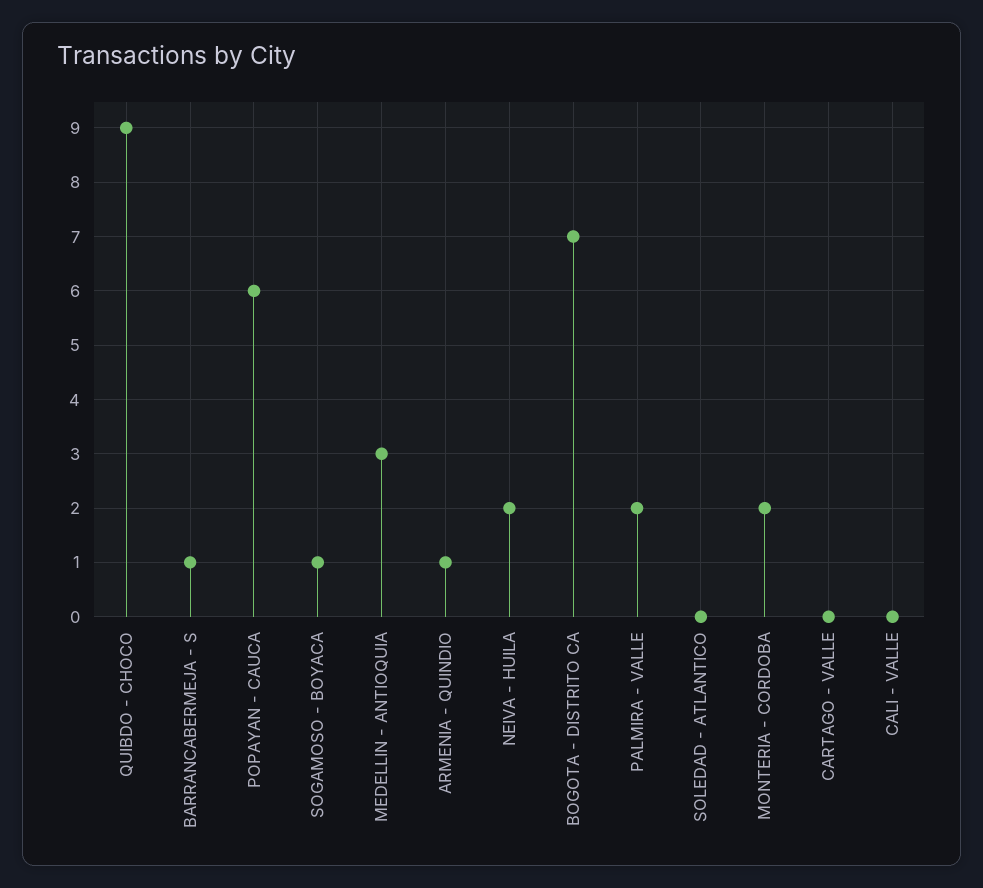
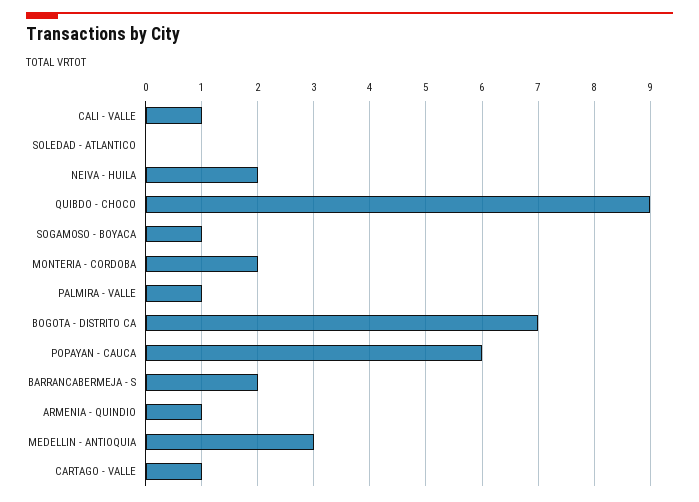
BARRANCABERMEJA - S: 1 -> 2
PALMIRA - VALLE: 2 -> 1
CARTAGO - VALLE: 0 -> 1
CALI - VALLE: 0 -> 1

